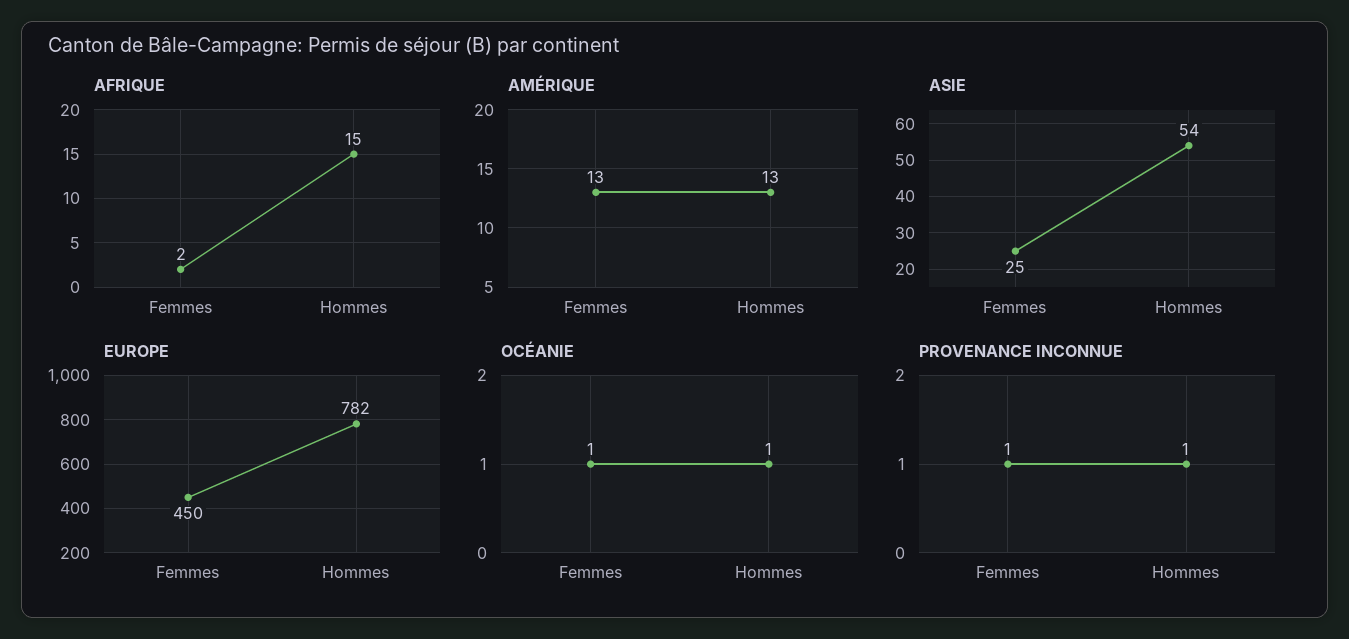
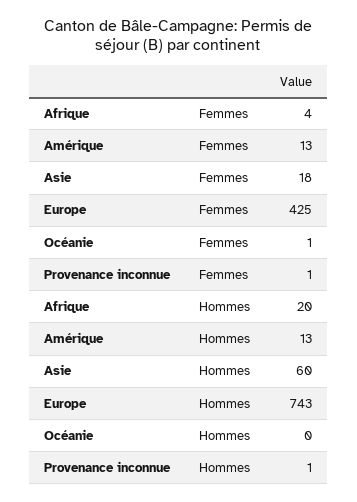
AFRIQUE, Femmes: 2 -> 4
AFRIQUE, Hommes: 15 -> 20
ASIE, Femmes: 25 -> 18
ASIE, Hommes: 54 -> 60
EUROPE, Femmes: 450 -> 425
EUROPE, Hommes: 782 -> 743
OCÉANIE, Hommes: 1 -> 0

